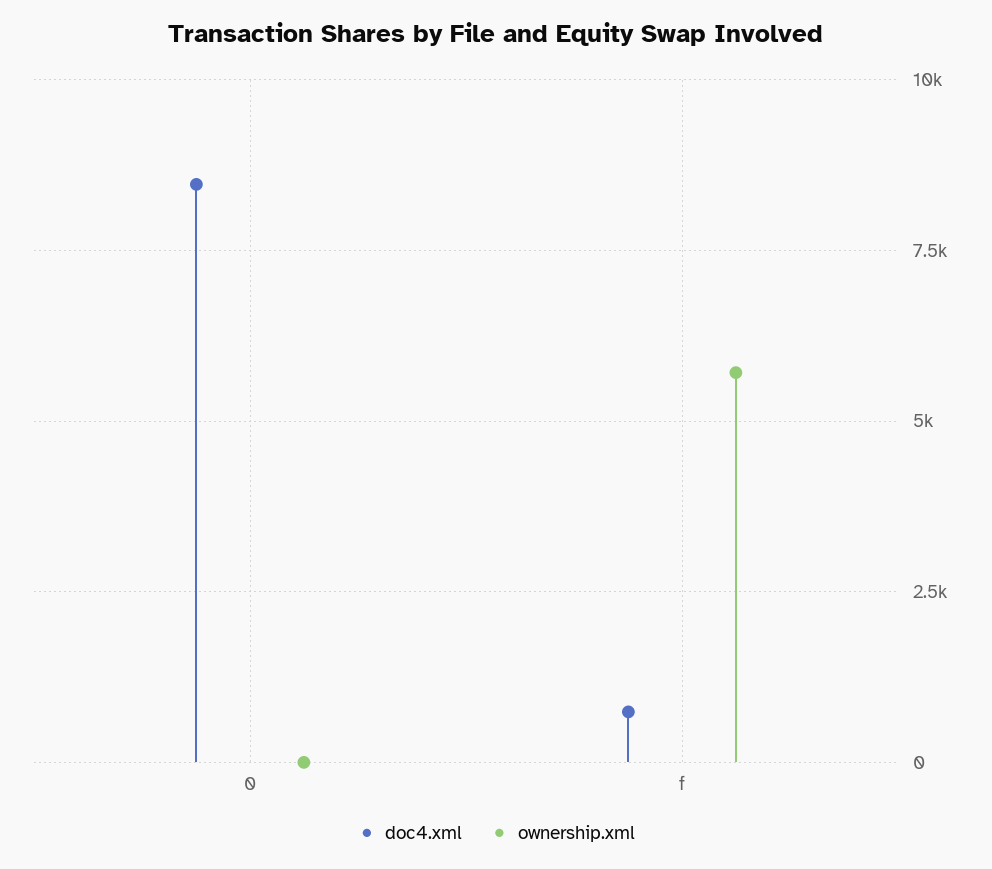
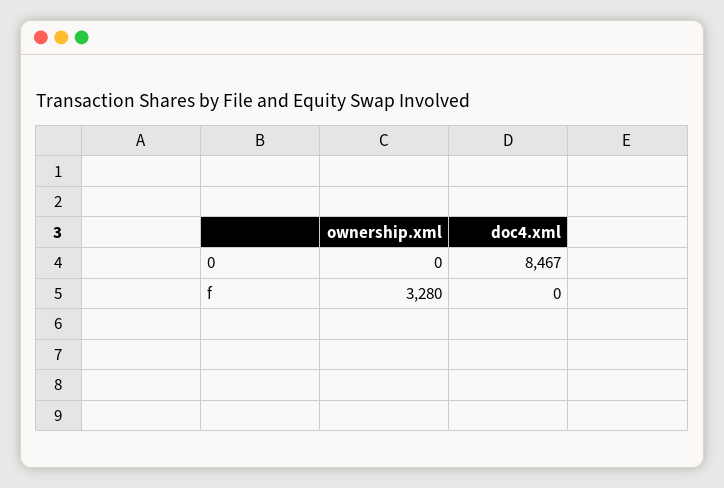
doc4.xml, f: 750 -> 0
ownership.xml, f: 5750 -> 3280

